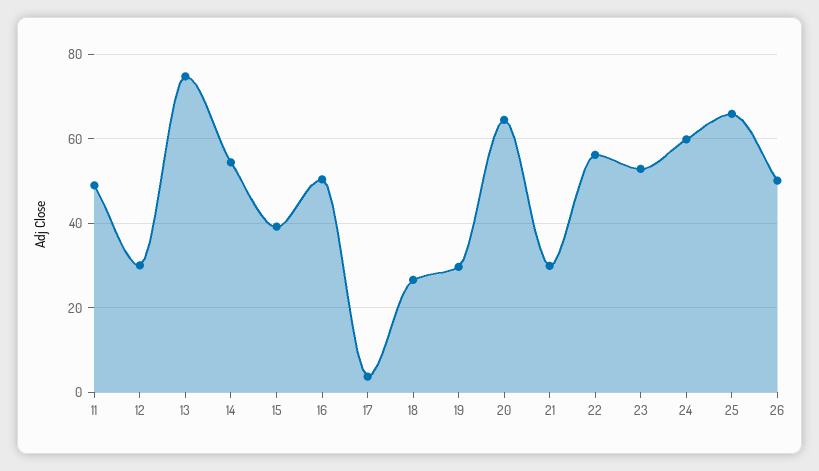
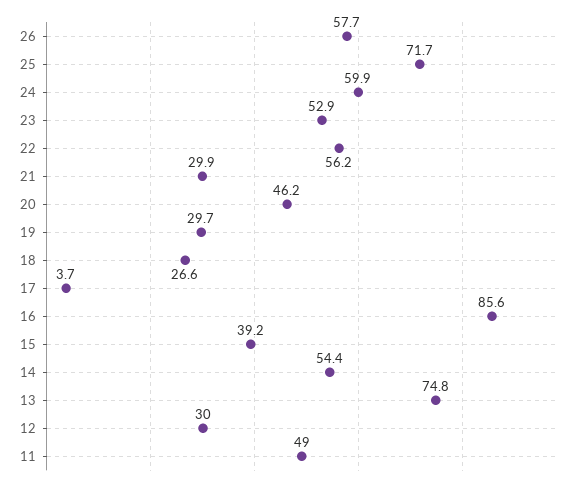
16: 50 -> 85.6
20: 64 -> 46.2
25: 66 -> 71.7
26: 50 -> 57.7

